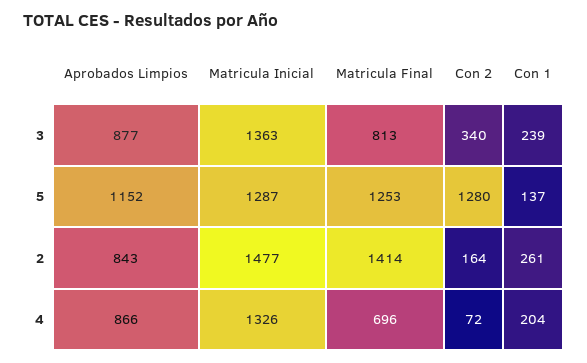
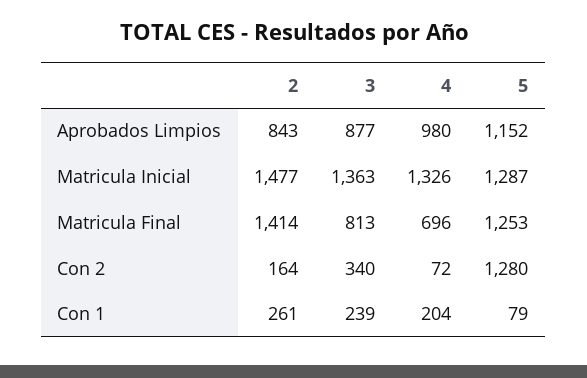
Con 1, 5: 137 -> 79
Aprobados Limpios, 4: 866 -> 980

